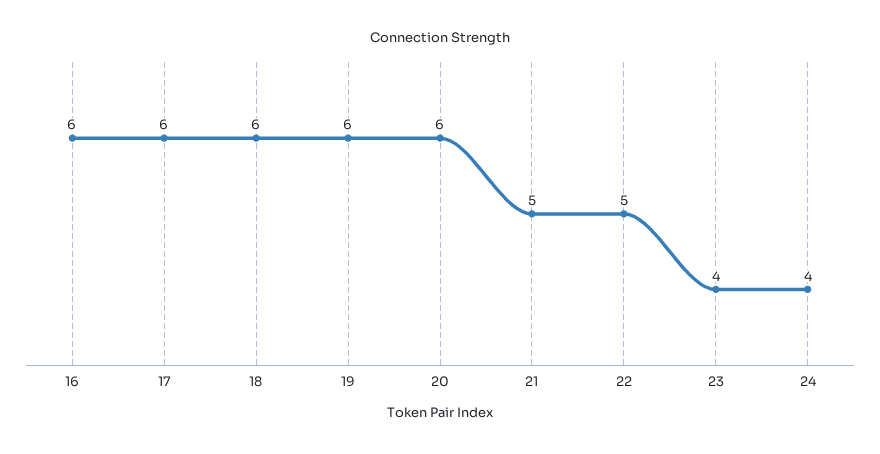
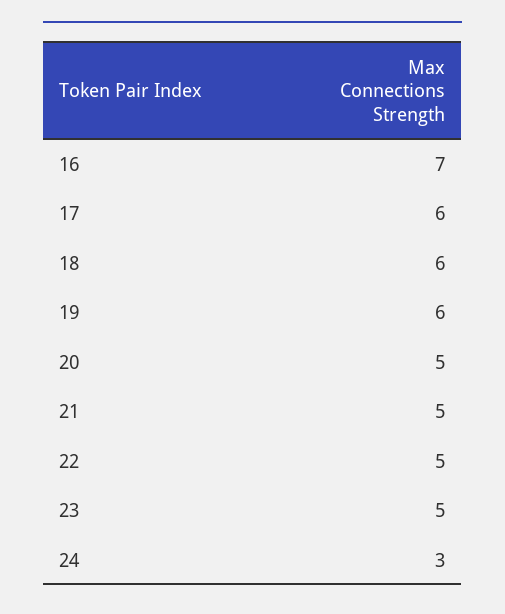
16: 6 -> 7
20: 6 -> 5
23: 4 -> 5
24: 4 -> 3

